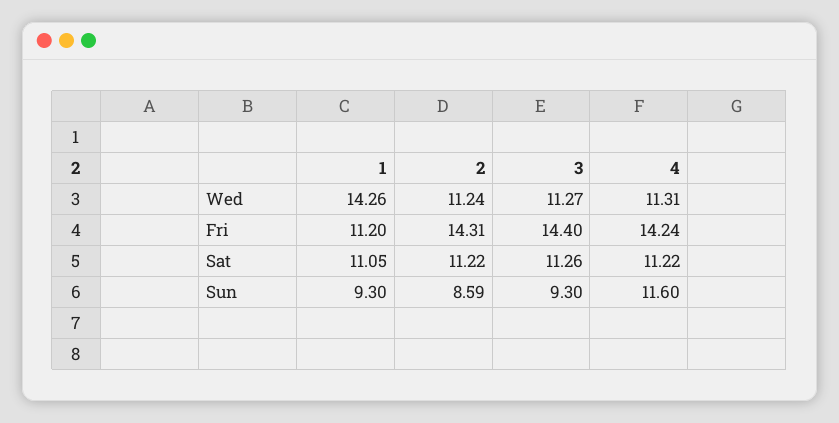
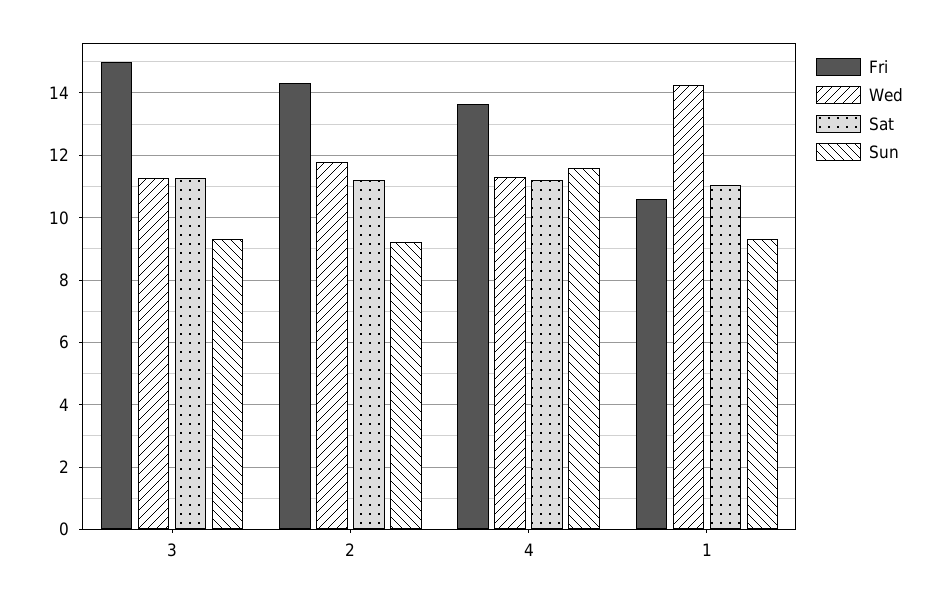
Wed, 2: 11.24 -> 11.8
Fri, 1: 11.2 -> 10.6
Fri, 3: 14.4 -> 15
Fri, 4: 14.24 -> 13.6
Sun, 2: 8.59 -> 9.2

